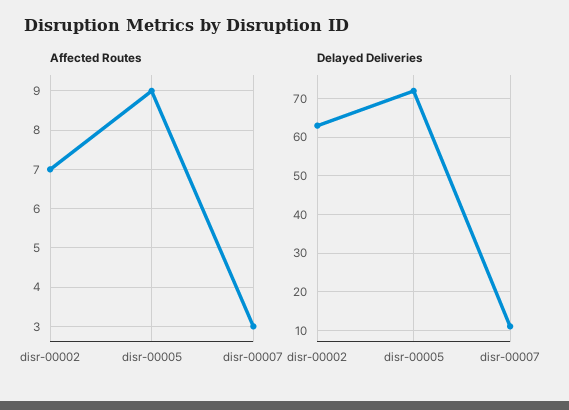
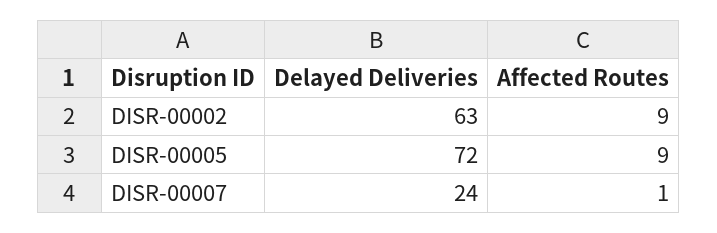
Affected Routes, disr-00002: 7 -> 9
Affected Routes, disr-00007: 3 -> 1
Delayed Deliveries, disr-00007: 10 -> 24

